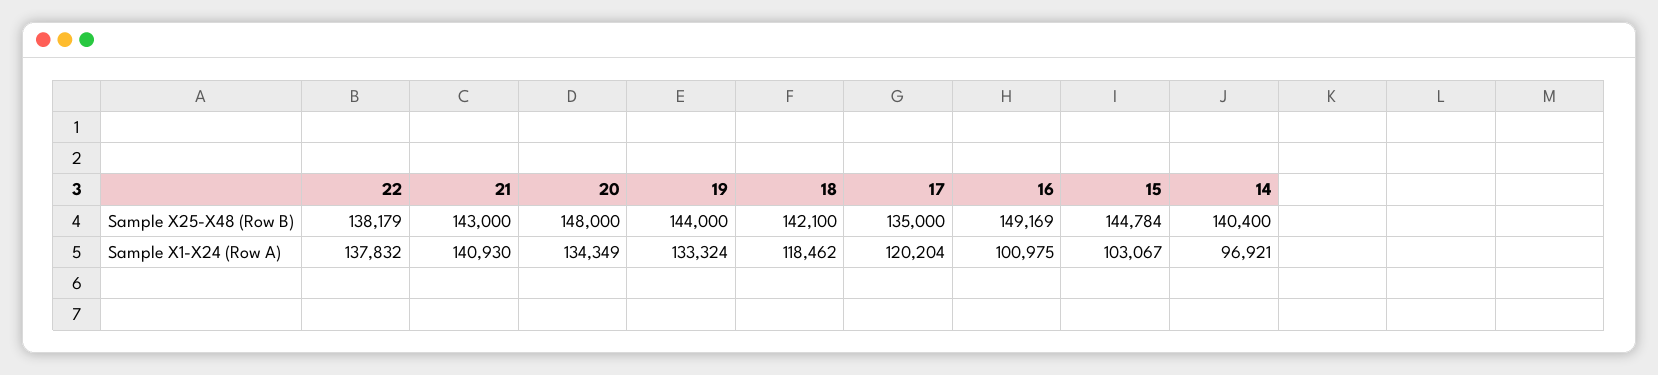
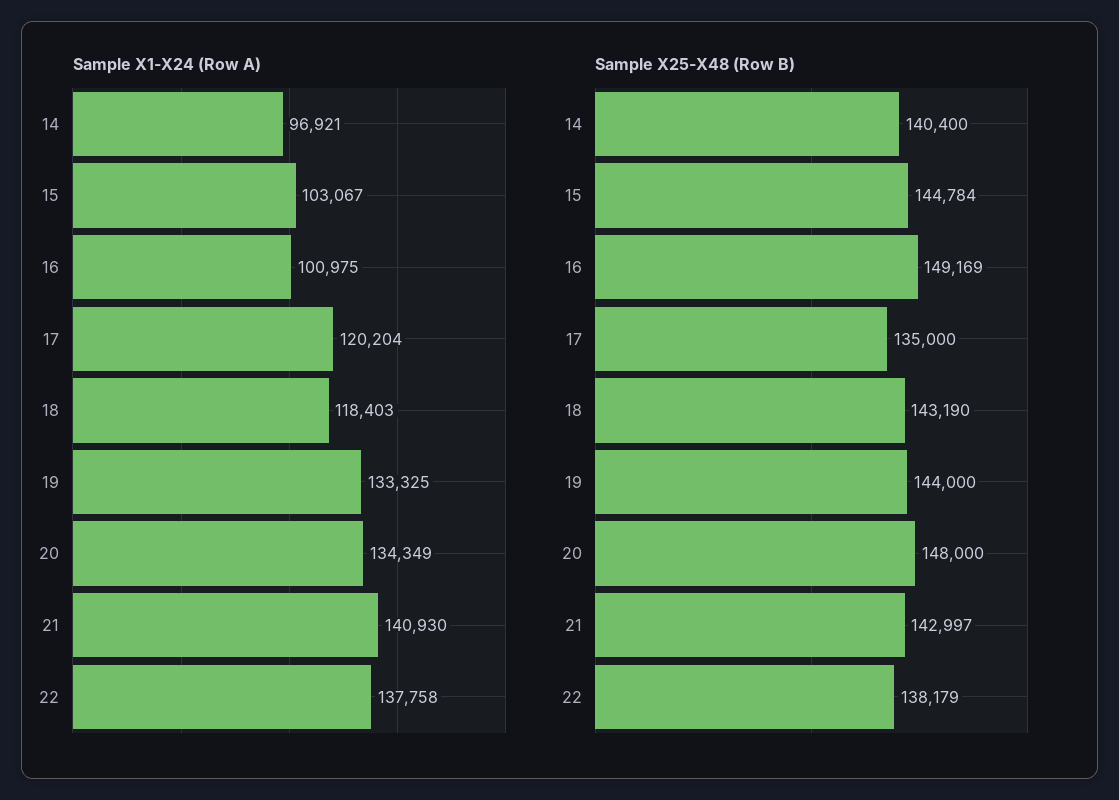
Sample X25-X48 (Row B), 21: 143000 -> 142997
Sample X25-X48 (Row B), 18: 142100 -> 143190
Sample X1-X24 (Row A), 22: 137832 -> 137758
Sample X1-X24 (Row A), 19: 133324 -> 133325
Sample X1-X24 (Row A), 18: 118462 -> 118403

